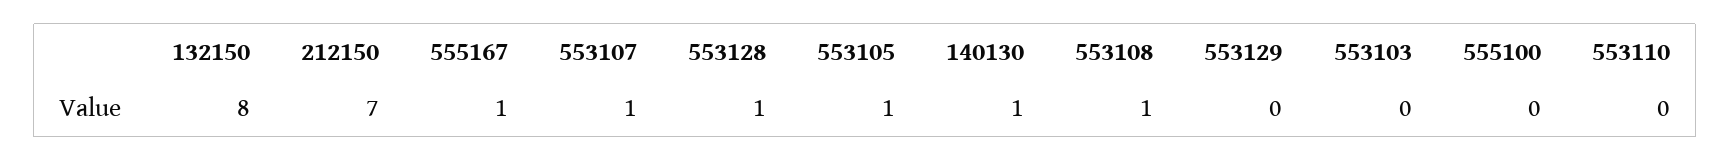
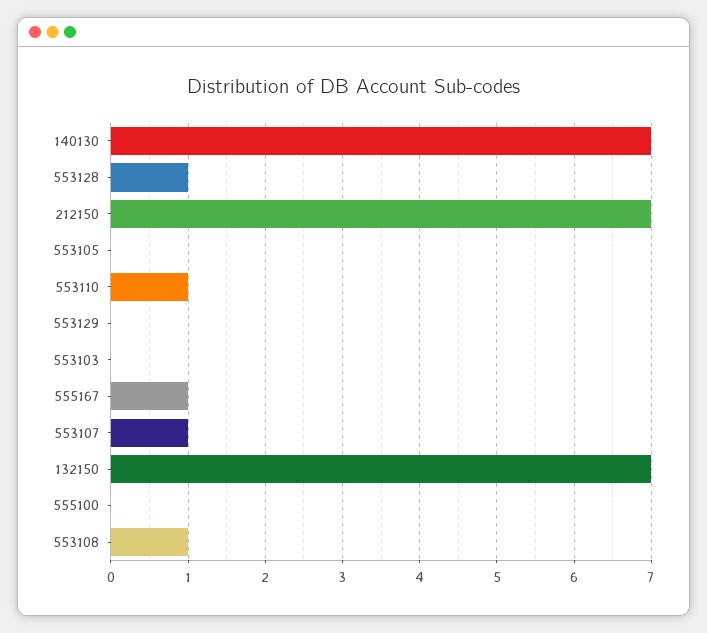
132150: 8 -> 7
553105: 1 -> 0
140130: 1 -> 7
553110: 0 -> 1

